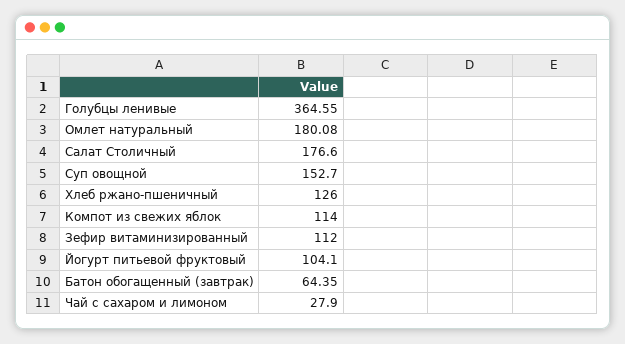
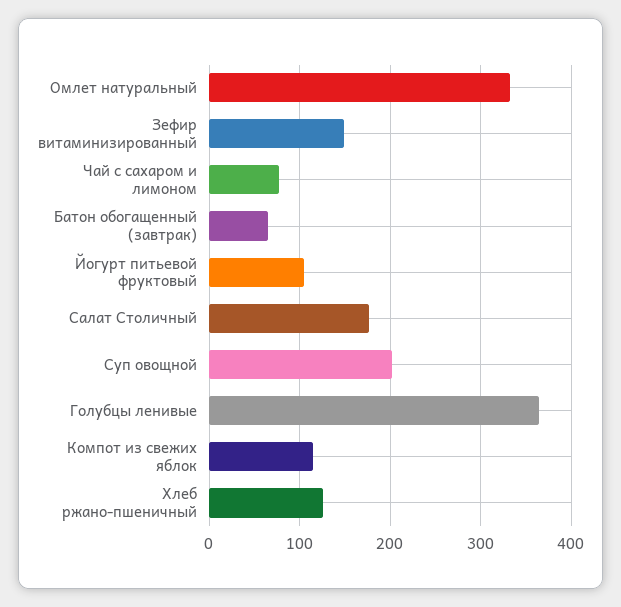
Омлет натуральный: 180.08 -> 330
Суп овощной: 152.7 -> 200
Зефир витаминизированный: 112 -> 150
Чай с сахаром и лимоном: 27.9 -> 80

